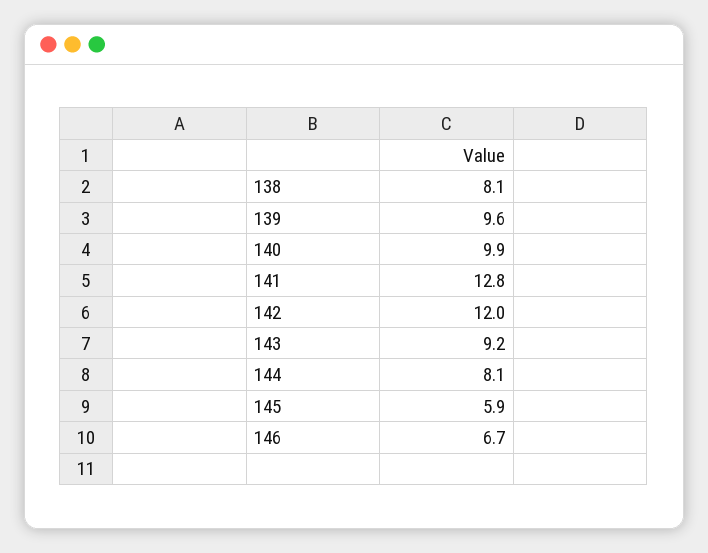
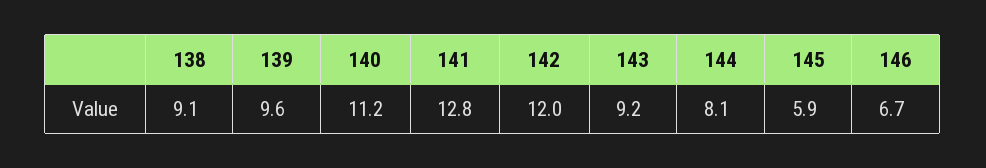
138: 8.1 -> 9.1
140: 9.9 -> 11.2

